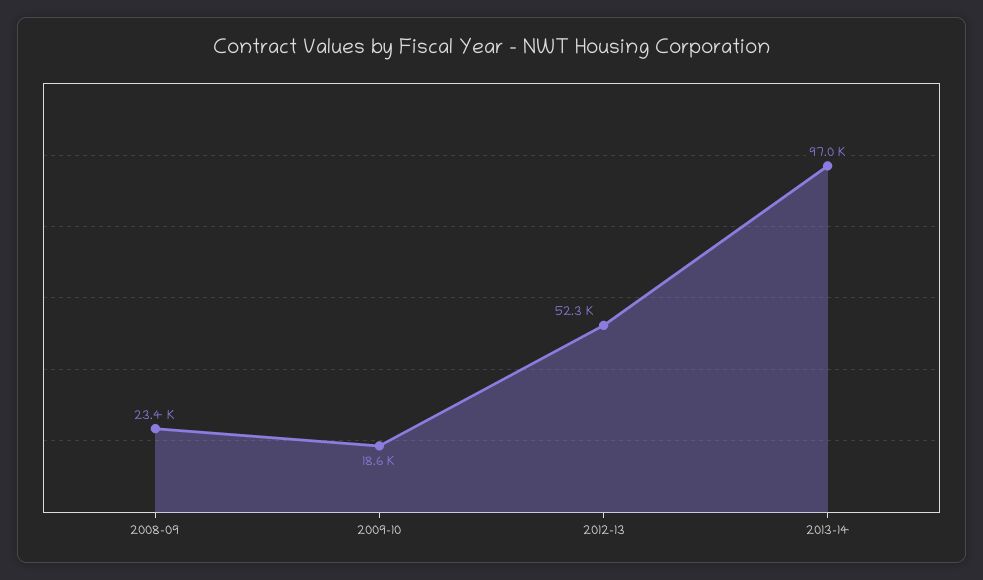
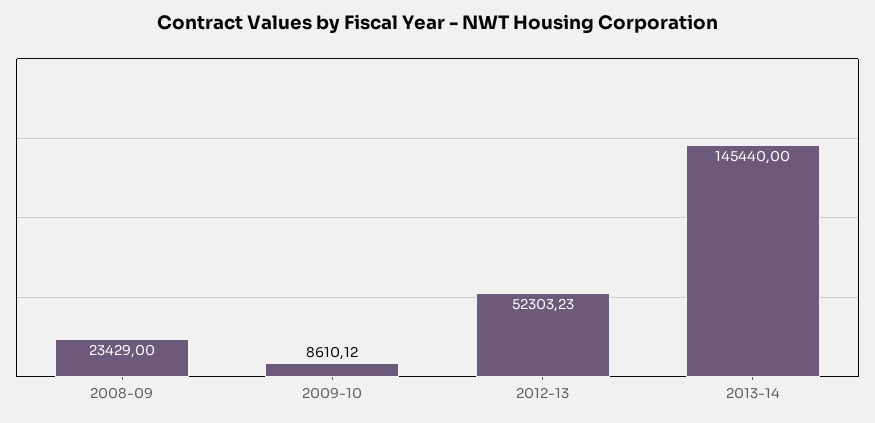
2009-10: 18600 -> 8610.12
2013-14: 97000 -> 145440

